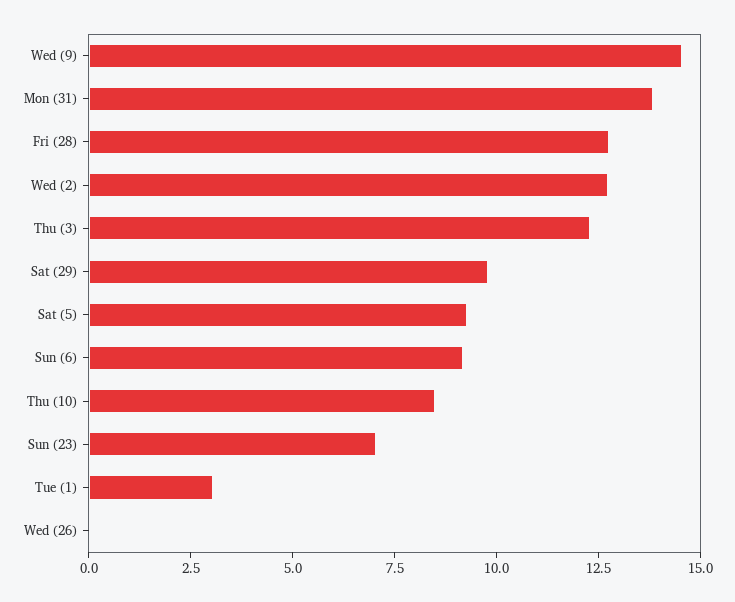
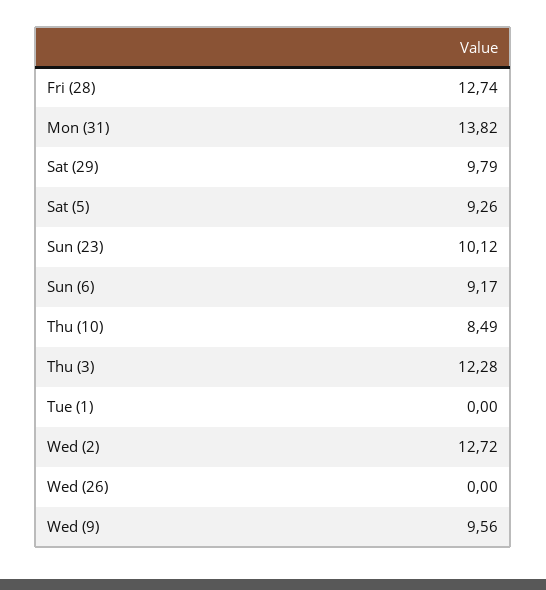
Wed (9): 14.5 -> 9.56
Sun (23): 7 -> 10.12
Tue (1): 3 -> 0

